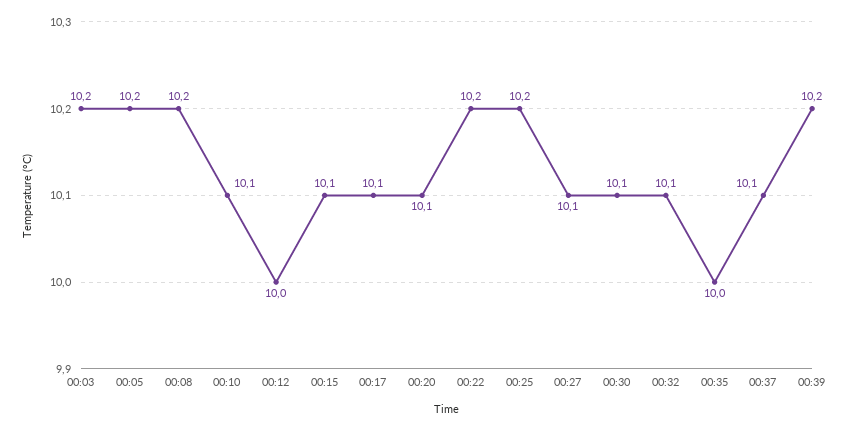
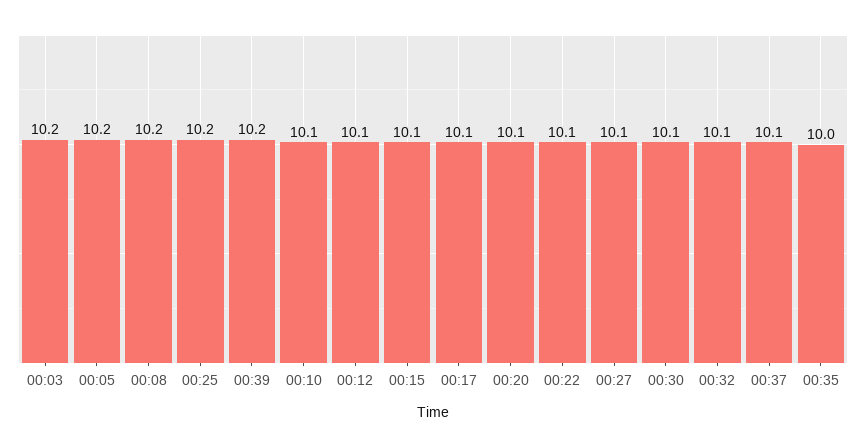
00:12: 10 -> 10.1
00:22: 10.2 -> 10.1

